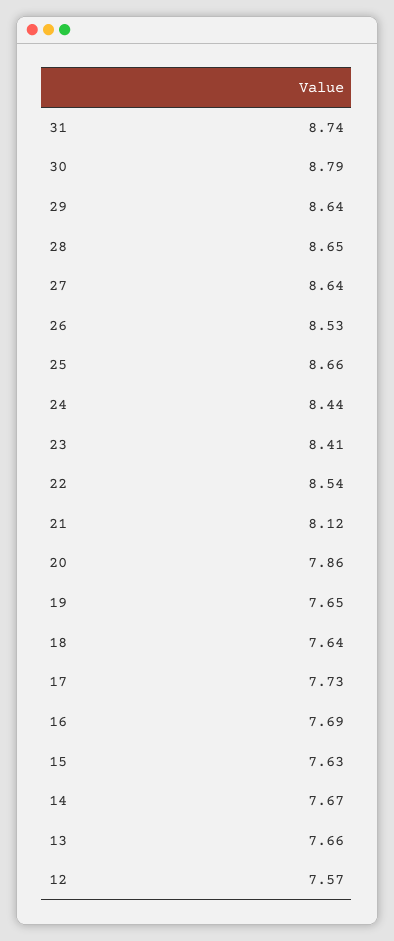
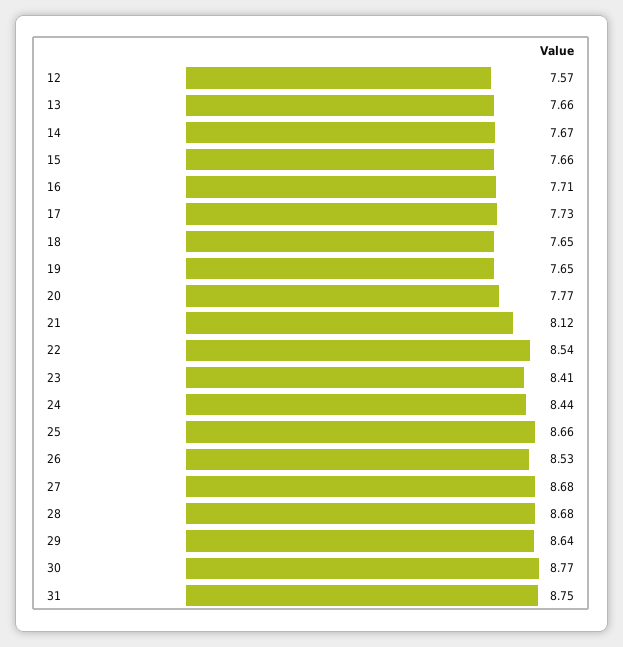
31: 8.74 -> 8.75
30: 8.79 -> 8.77
28: 8.65 -> 8.68
27: 8.64 -> 8.68
20: 7.86 -> 7.77
18: 7.64 -> 7.65
16: 7.69 -> 7.71
15: 7.63 -> 7.66

